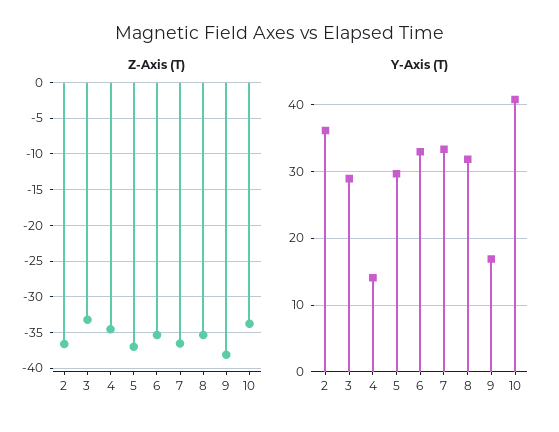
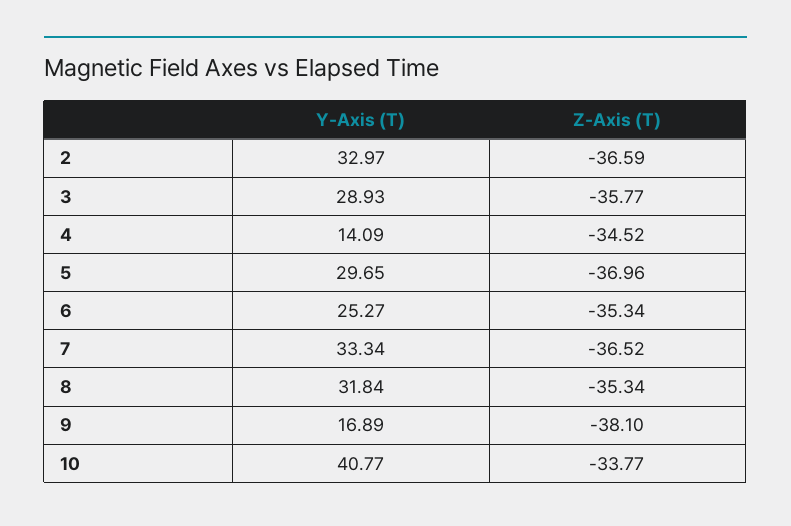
Z-Axis (T), 3: -33 -> -35.77
Y-Axis (T), 2: 36 -> 32.97
Y-Axis (T), 6: 33 -> 25.27

